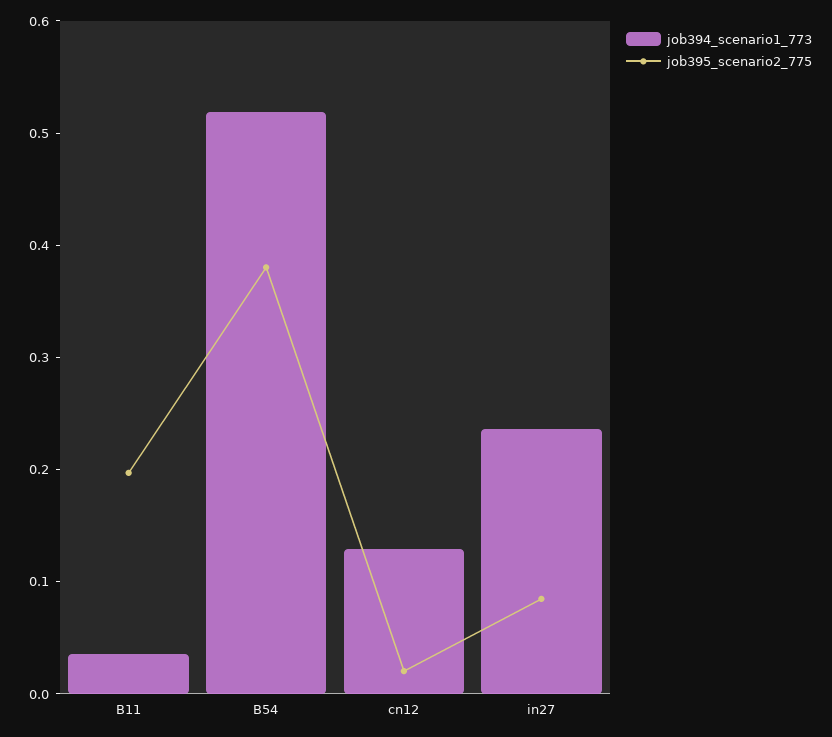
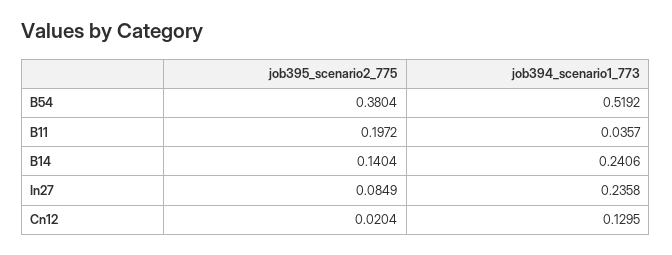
job395_scenario2_775, B14: none -> 0.1404
job394_scenario1_773, B14: none -> 0.2406

